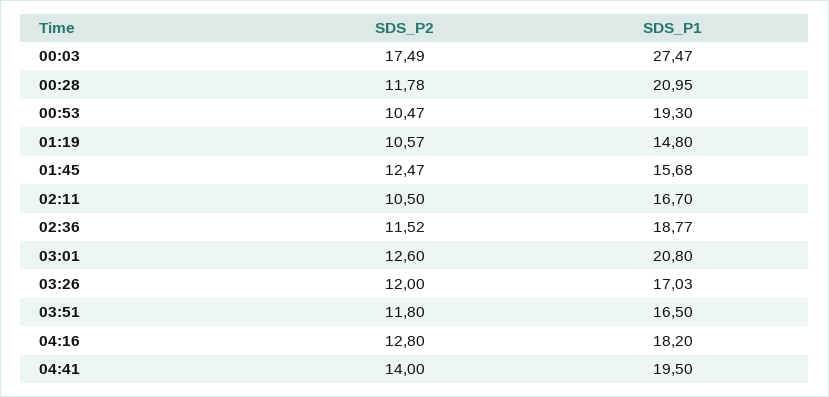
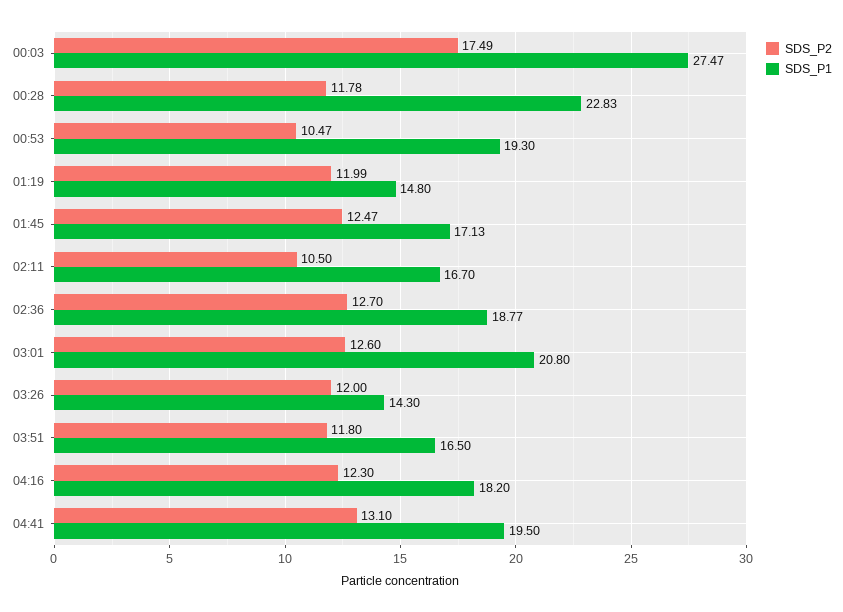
SDS_P1, 00:28: 20.95 -> 22.83
SDS_P2, 01:19: 10.57 -> 11.99
SDS_P1, 01:45: 15.68 -> 17.13
SDS_P2, 02:36: 11.52 -> 12.7
SDS_P1, 03:26: 17.03 -> 14.3
SDS_P2, 04:16: 12.8 -> 12.3
SDS_P2, 04:41: 14 -> 13.1

